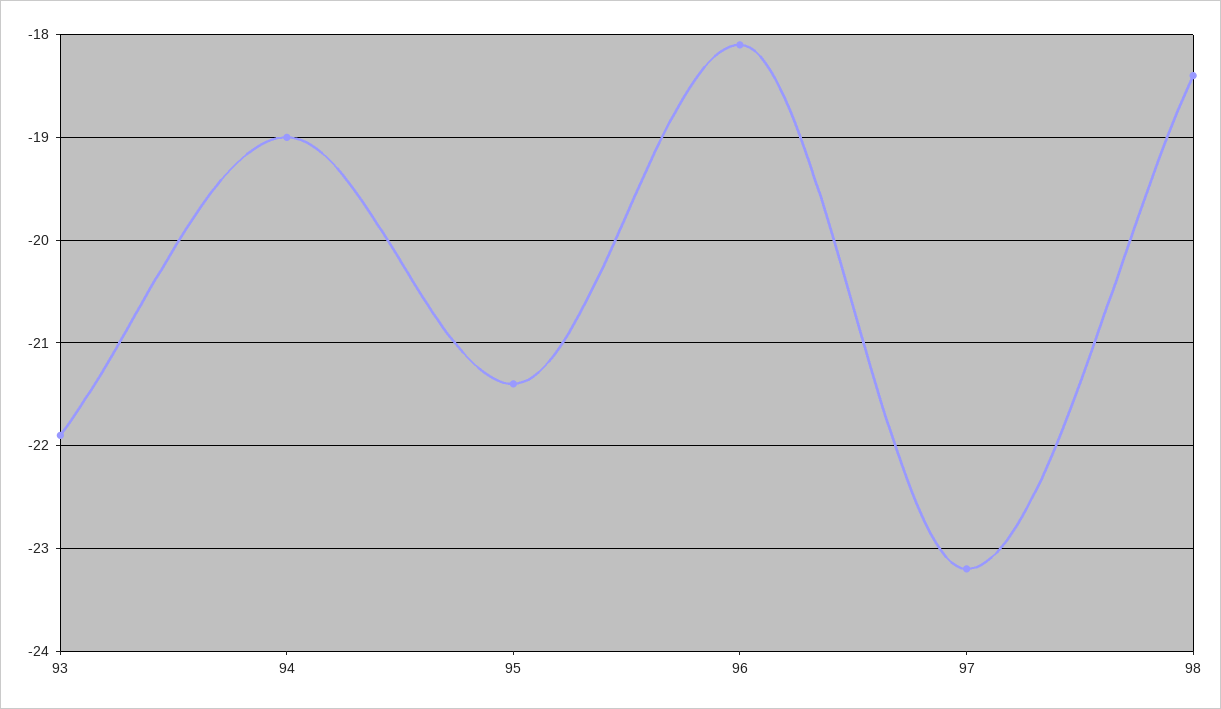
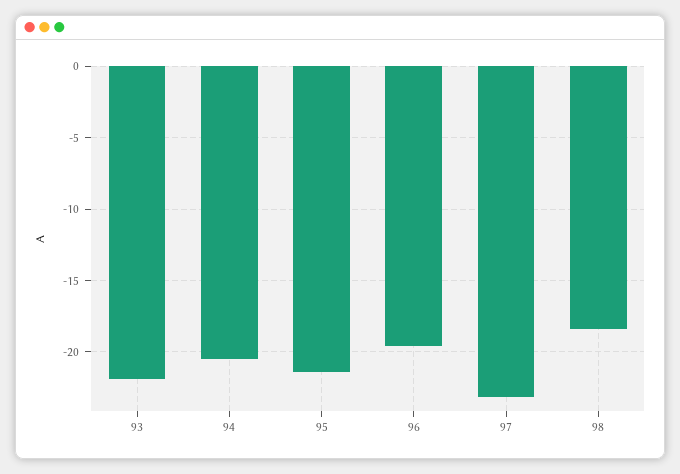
94: -19 -> -20.5
96: -18.1 -> -19.5

